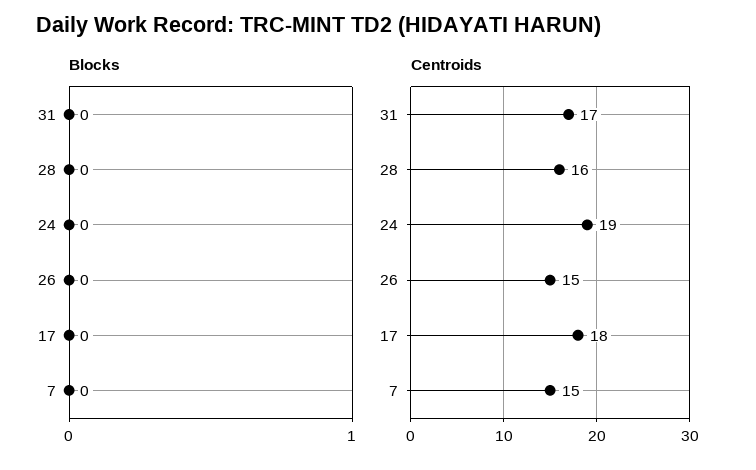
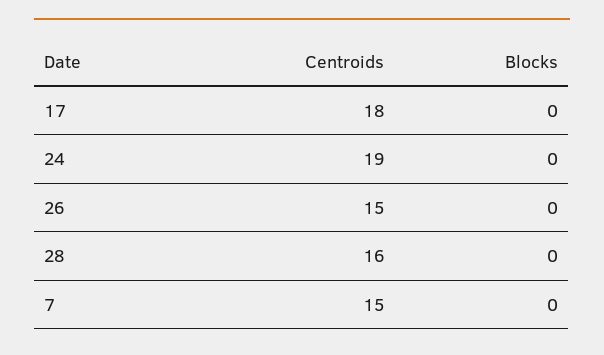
Blocks, 31: 0 -> none
Centroids, 31: 17 -> none

